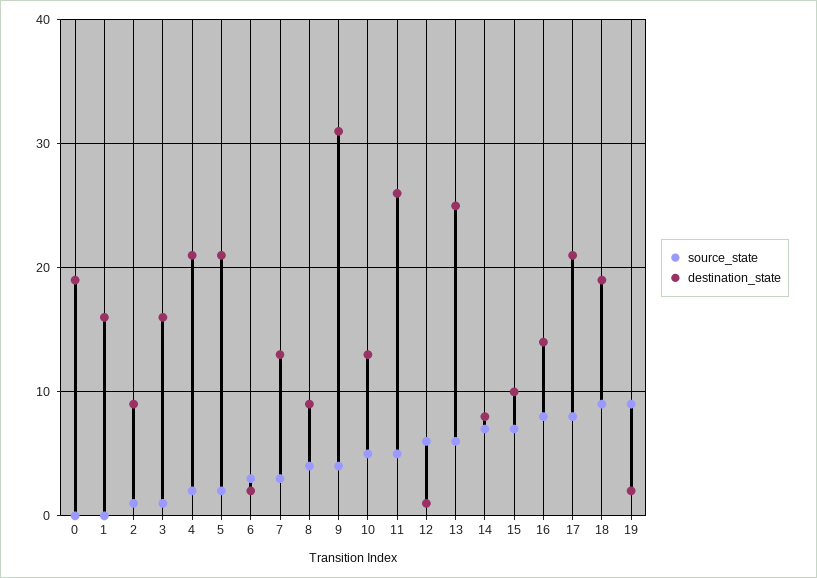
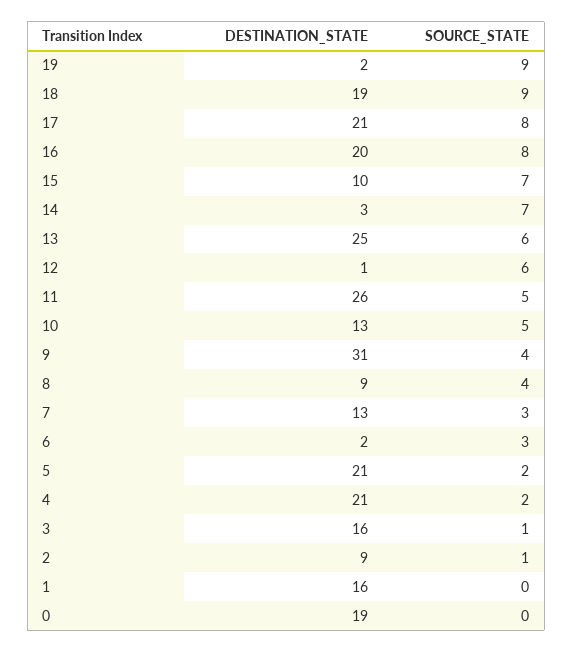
destination_state, 14: 8 -> 3
destination_state, 16: 14 -> 20

